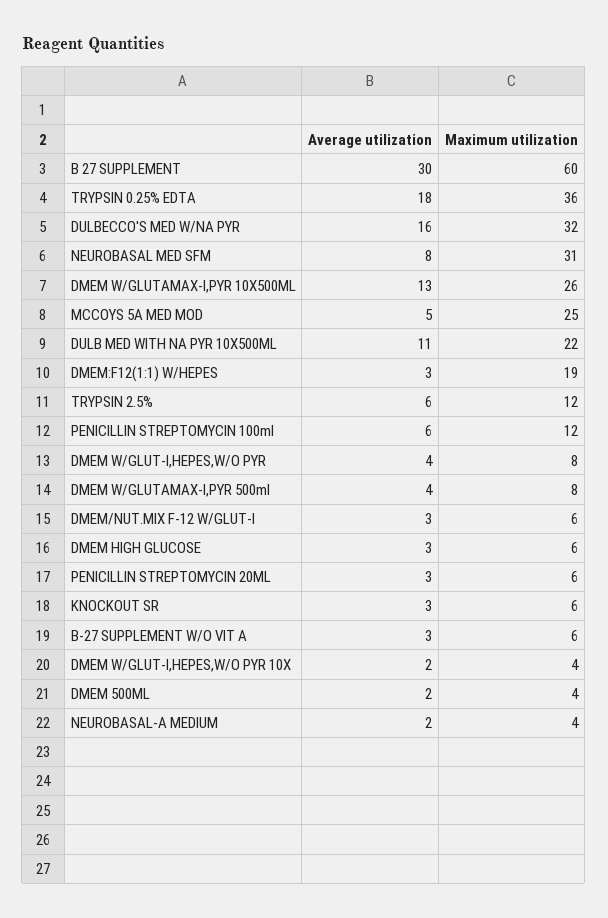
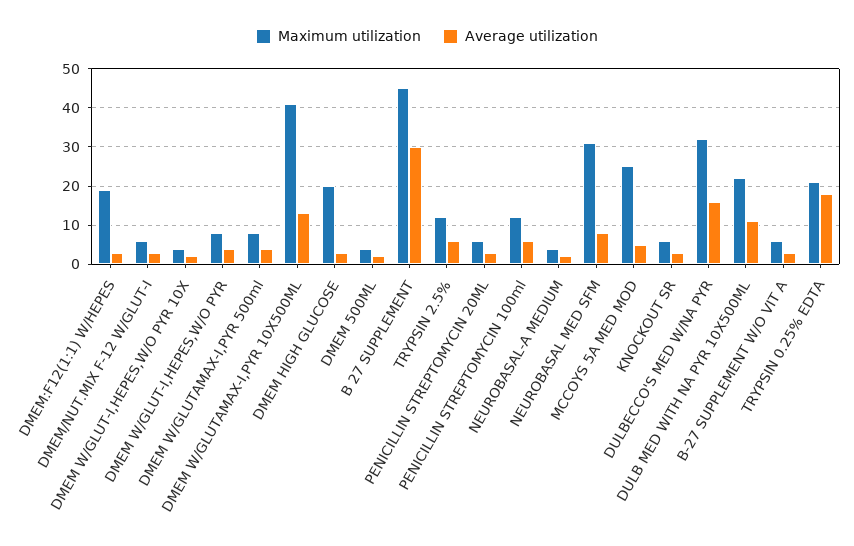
Maximum utilization, B 27 SUPPLEMENT: 60 -> 45
Maximum utilization, TRYPSIN 0.25% EDTA: 36 -> 20
Maximum utilization, DMEM W/GLUTAMAX-I,PYR 10X500ML: 26 -> 40
Maximum utilization, DMEM HIGH GLUCOSE: 6 -> 20

